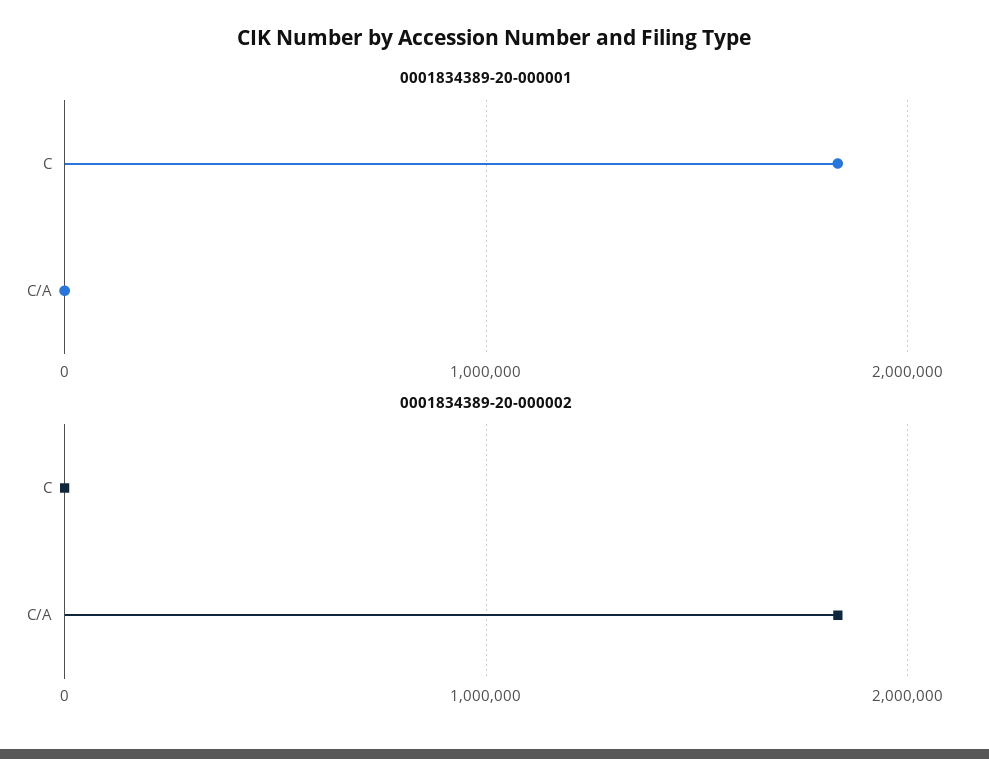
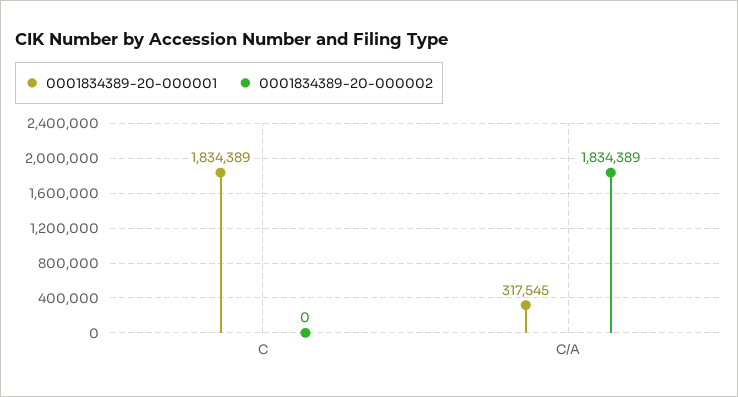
0001834389-20-000001, C/A: 0 -> 317545

